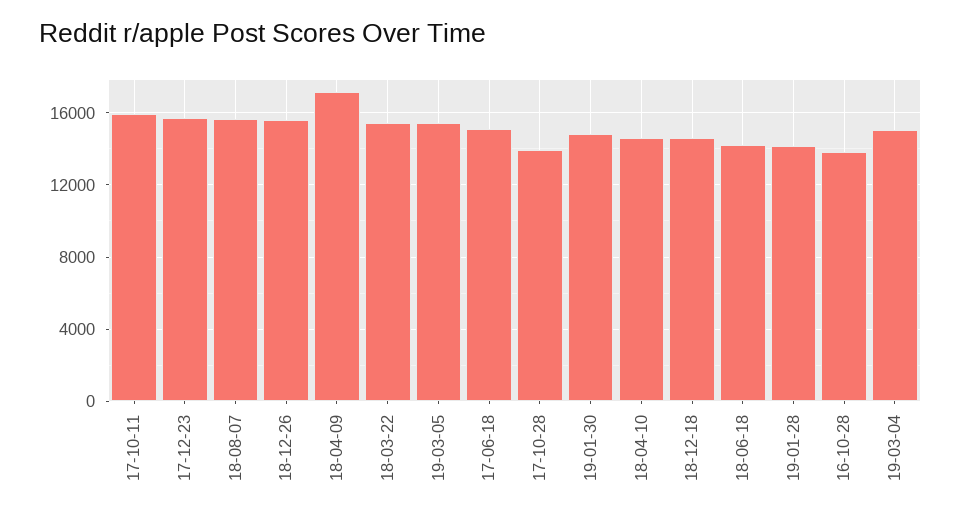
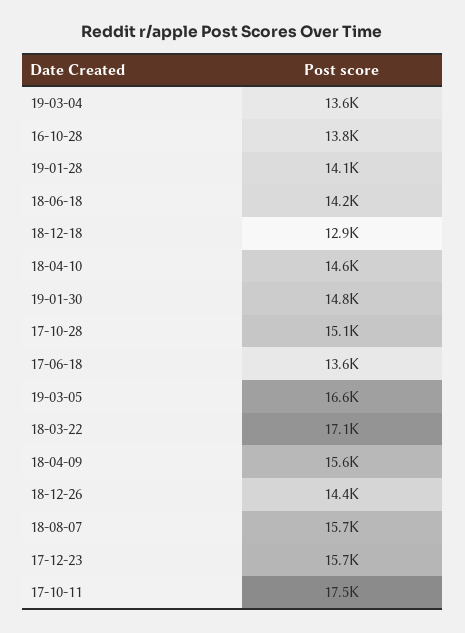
17-10-11: 16000 -> 17500
18-12-26: 15500 -> 14400
18-04-09: 17000 -> 15600
18-03-22: 15500 -> 17100
19-03-05: 15500 -> 16600
17-06-18: 15000 -> 13600
17-10-28: 14000 -> 15100
18-12-18: 14500 -> 12900
19-03-04: 15000 -> 13600

